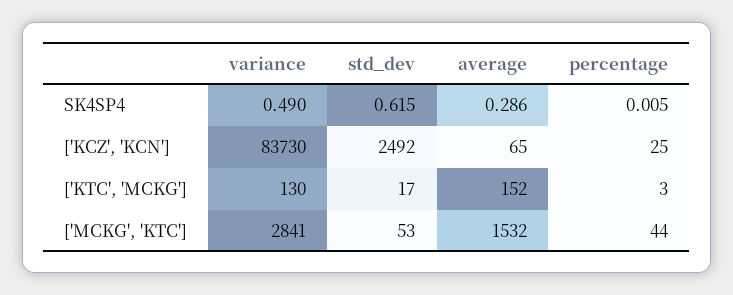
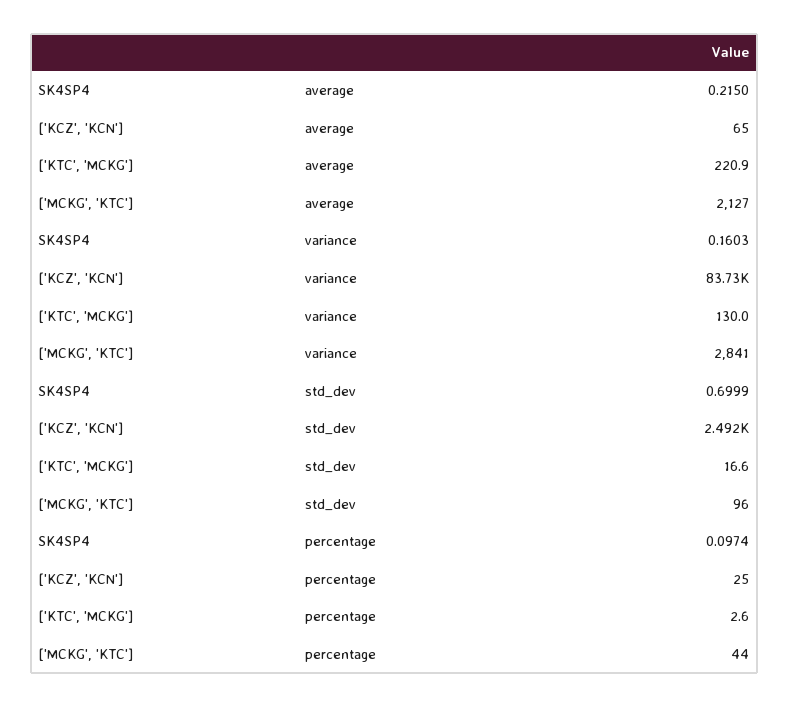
variance, SK4SP4: 0.49 -> 0.1603
std_dev, SK4SP4: 0.615 -> 0.6999
average, SK4SP4: 0.286 -> 0.215
percentage, SK4SP4: 0.005 -> 0.0974
average, ['KTC', 'MCKG']: 152 -> 220.9
std_dev, ['MCKG', 'KTC']: 53 -> 96
average, ['MCKG', 'KTC']: 1532 -> 2127

